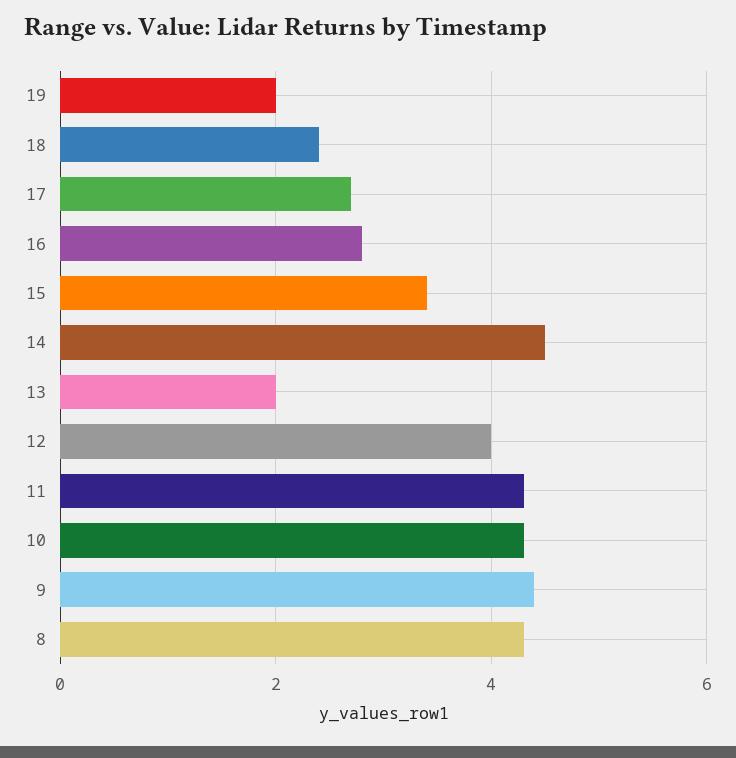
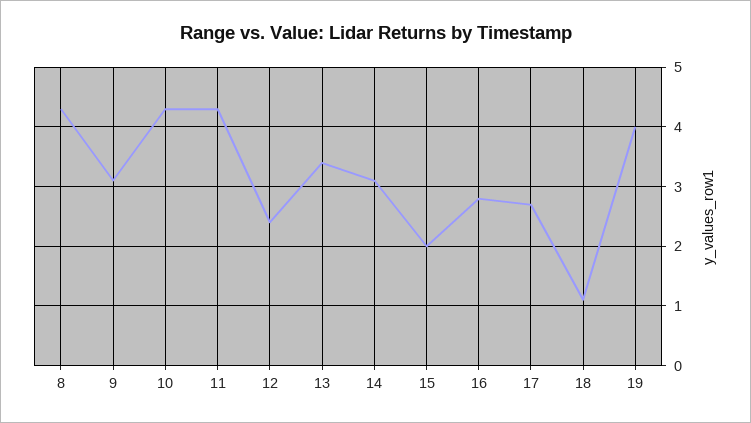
19: 2 -> 4
18: 2.5 -> 1
15: 3.5 -> 2
14: 4.5 -> 3
13: 2 -> 3.5
12: 4 -> 2.5
9: 4.5 -> 3

